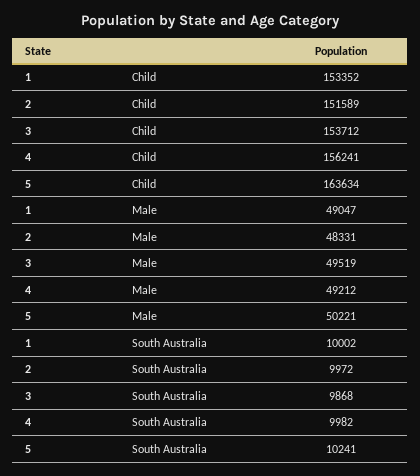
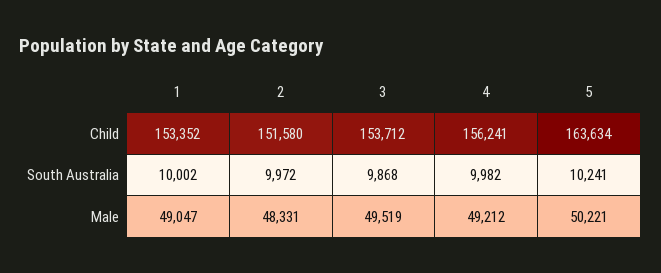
2, Child: 151589 -> 151580

